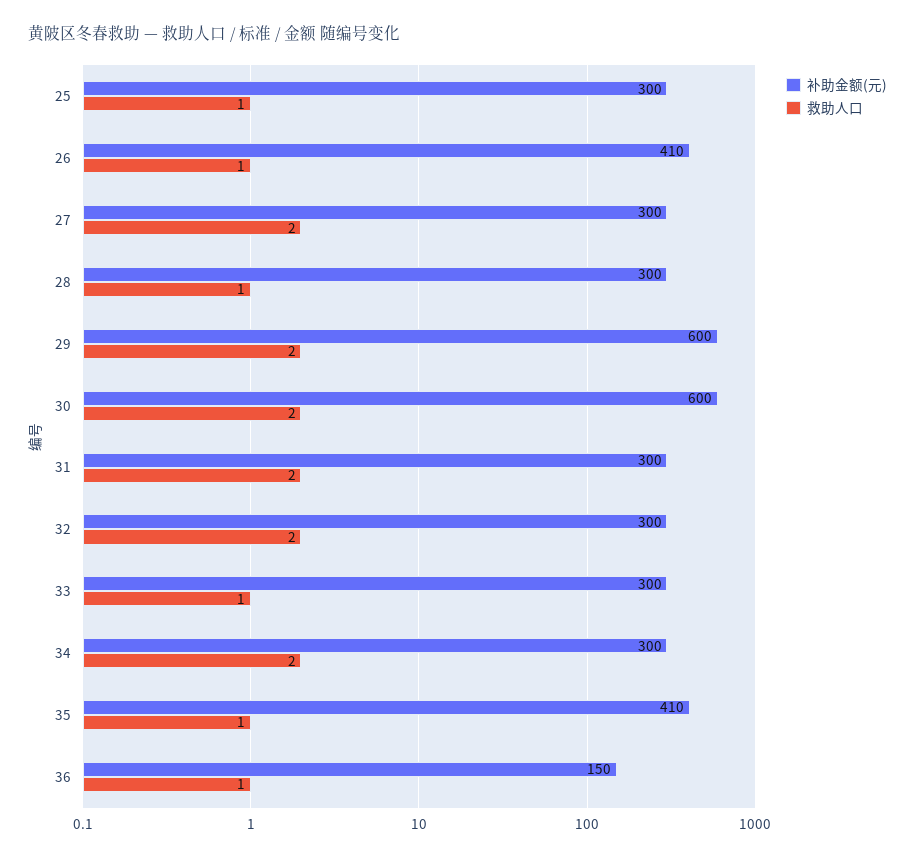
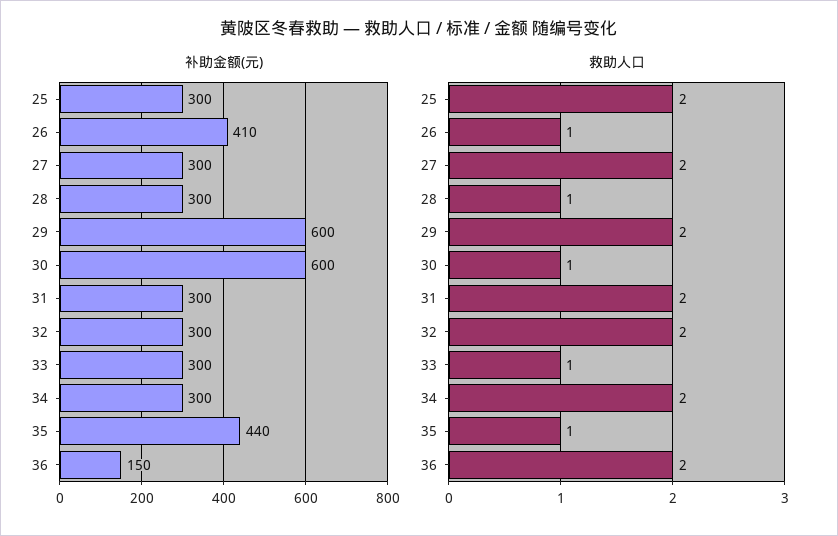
救助人口, 25: 1 -> 2
救助人口, 30: 2 -> 1
补助金额(元), 35: 410 -> 440
救助人口, 36: 1 -> 2

